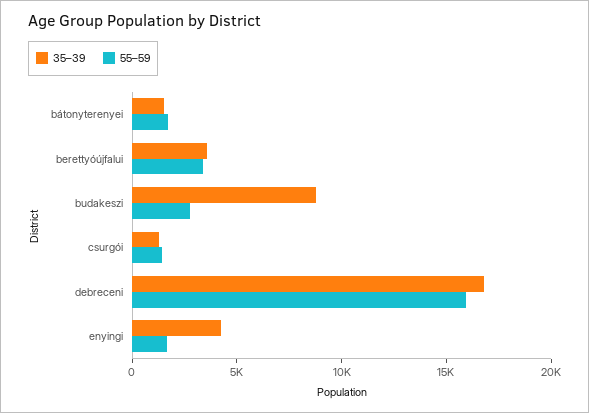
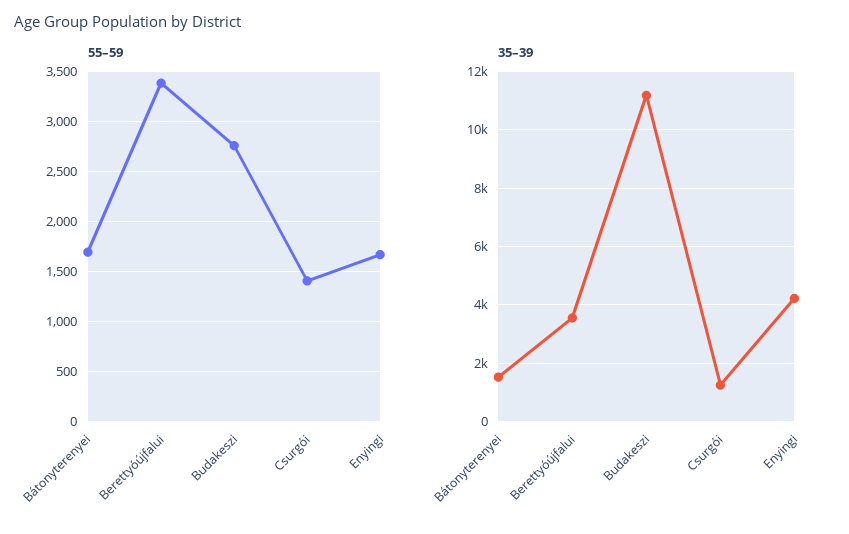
35–39, budakeszi: 9000 -> 11250
35–39, debreceni: 17000 -> none
55–59, debreceni: 16000 -> none

